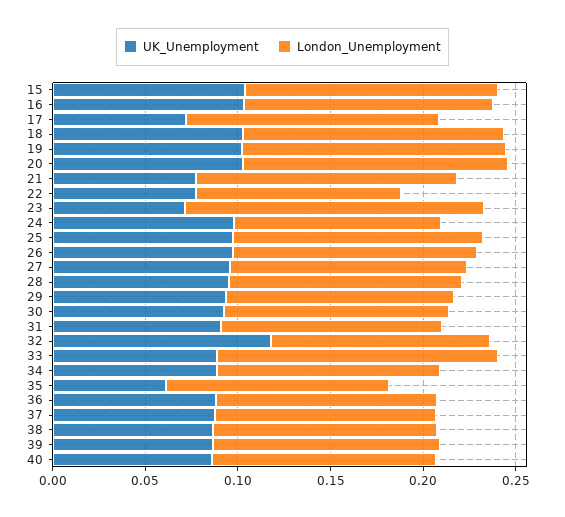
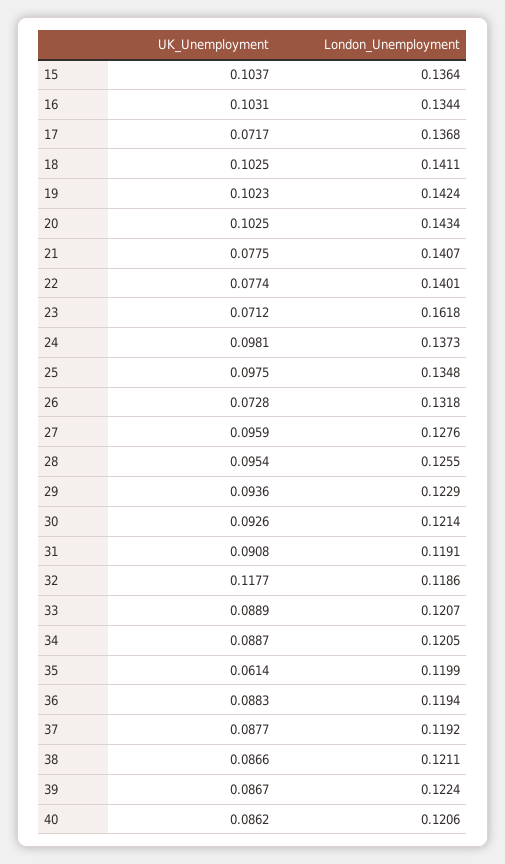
London_Unemployment, 22: 0.11 -> 0.1401
London_Unemployment, 24: 0.11 -> 0.1373
UK_Unemployment, 26: 0.1 -> 0.0728
London_Unemployment, 33: 0.15 -> 0.1207

